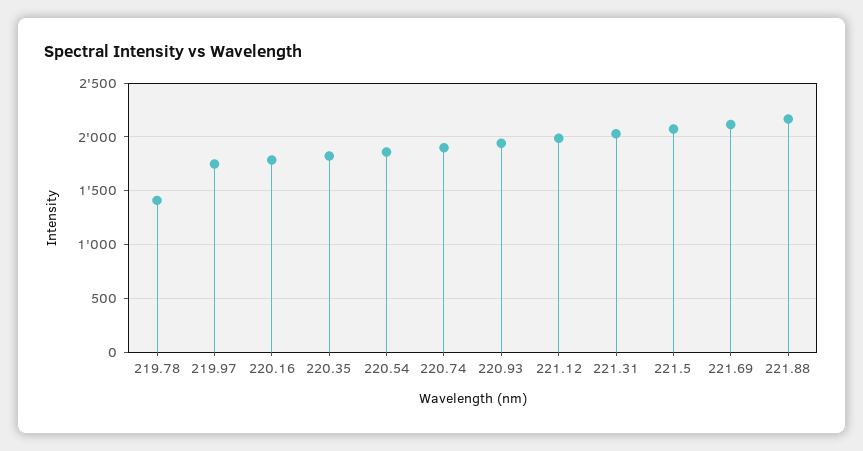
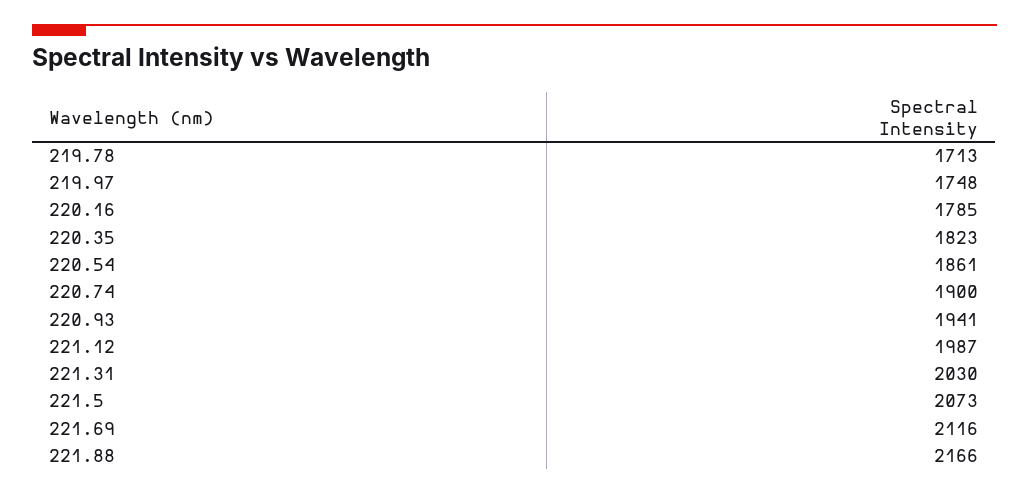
219.78: 1400 -> 1713

